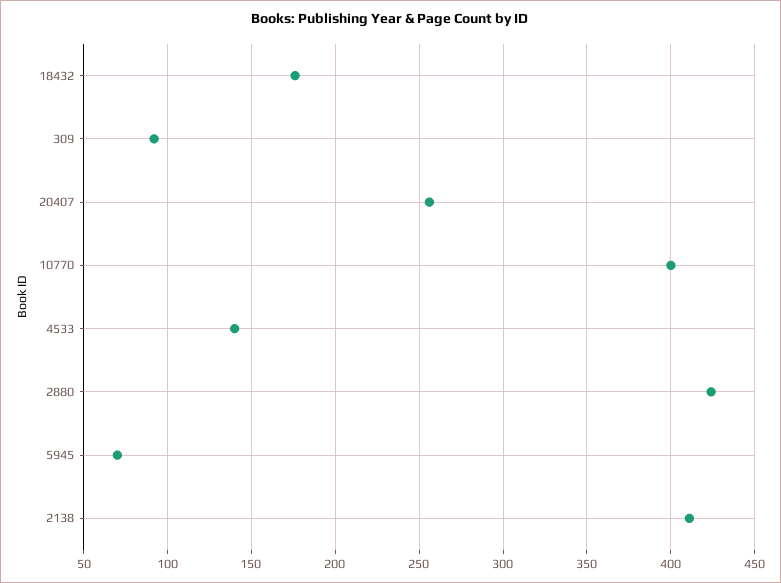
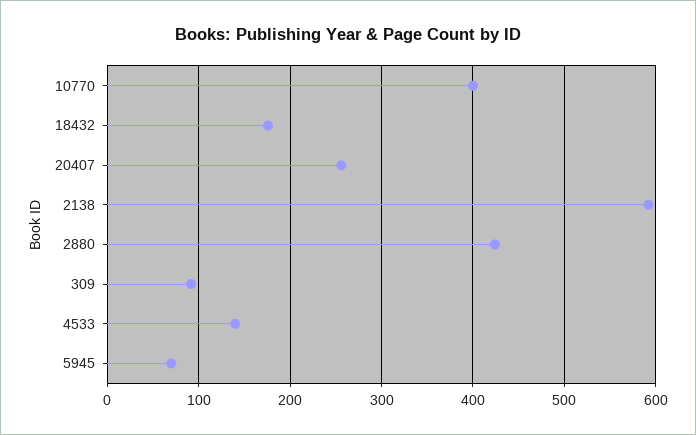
2138: 410 -> 590

